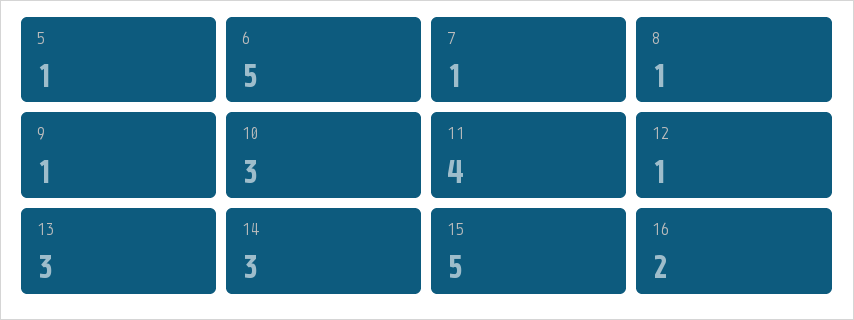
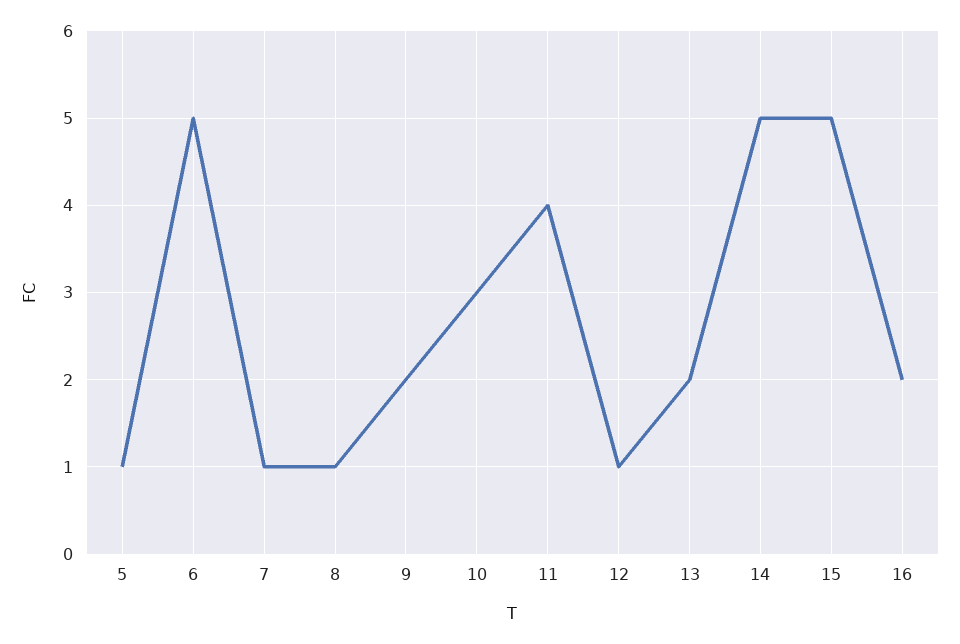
9: 1 -> 2
13: 3 -> 2
14: 3 -> 5

